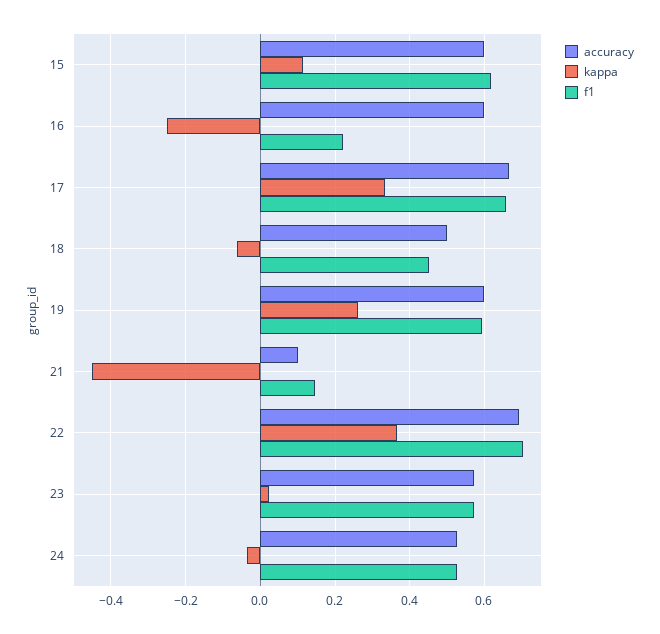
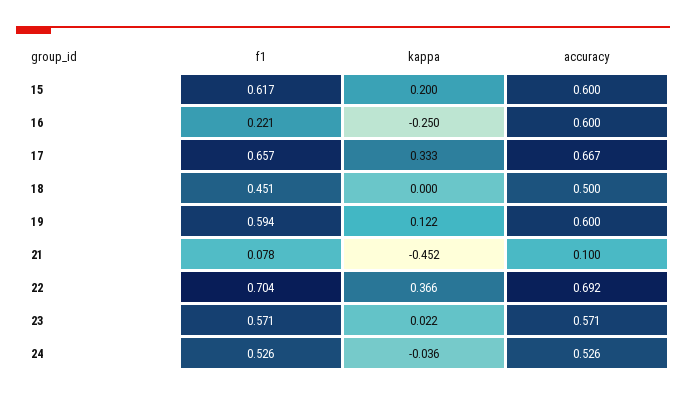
kappa, 15: 0.12 -> 0.2
kappa, 18: -0.06 -> 0
kappa, 19: 0.26 -> 0.122
f1, 21: 0.14 -> 0.078

